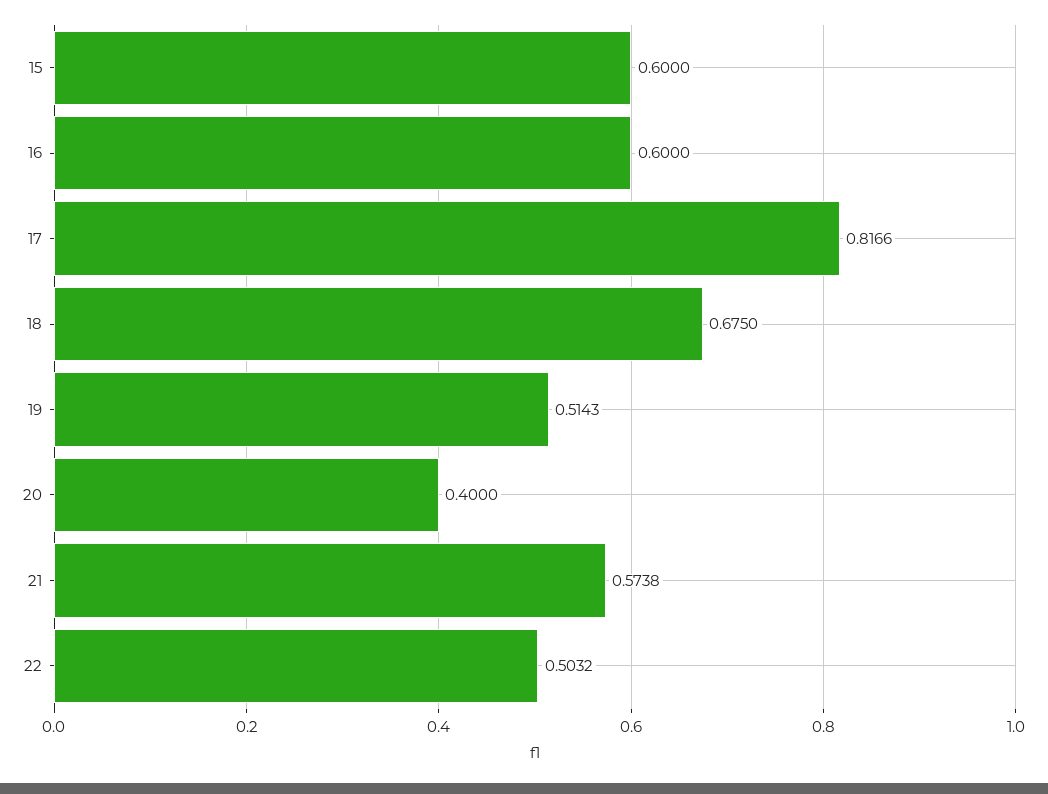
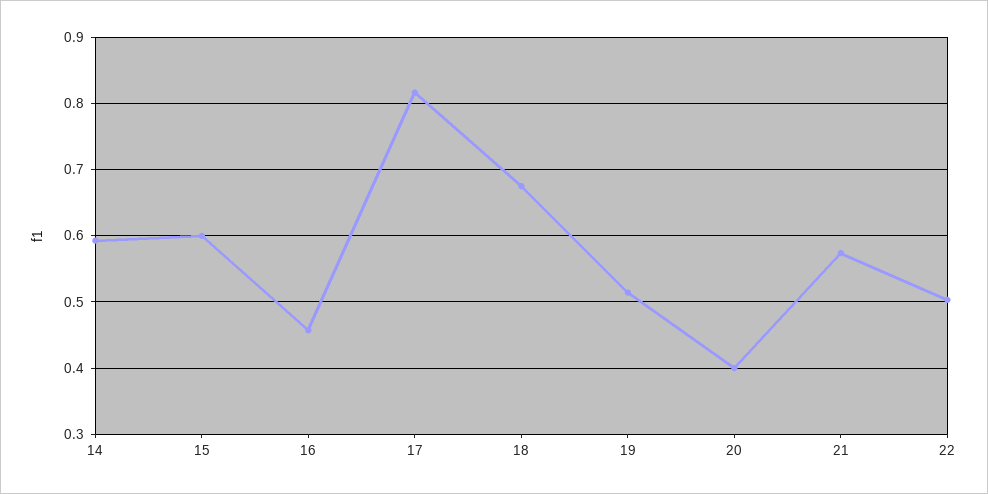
16: 0.6 -> 0.46
14: none -> 0.59

